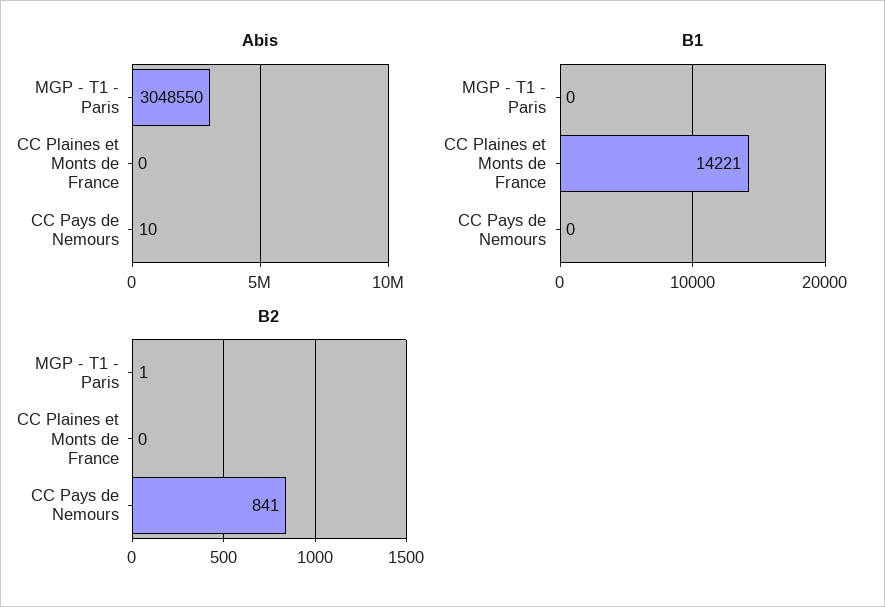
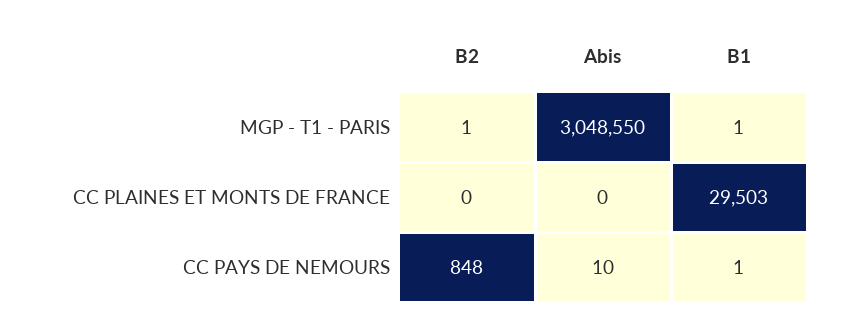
B1, MGP - T1 - Paris: 0 -> 1
B1, CC Plaines et Monts de France: 14221 -> 29503
B1, CC Pays de Nemours: 0 -> 1
B2, CC Pays de Nemours: 841 -> 848

